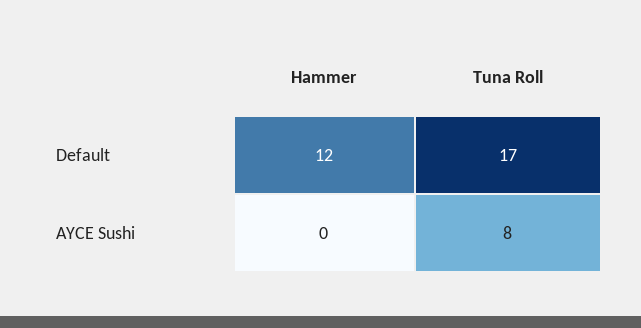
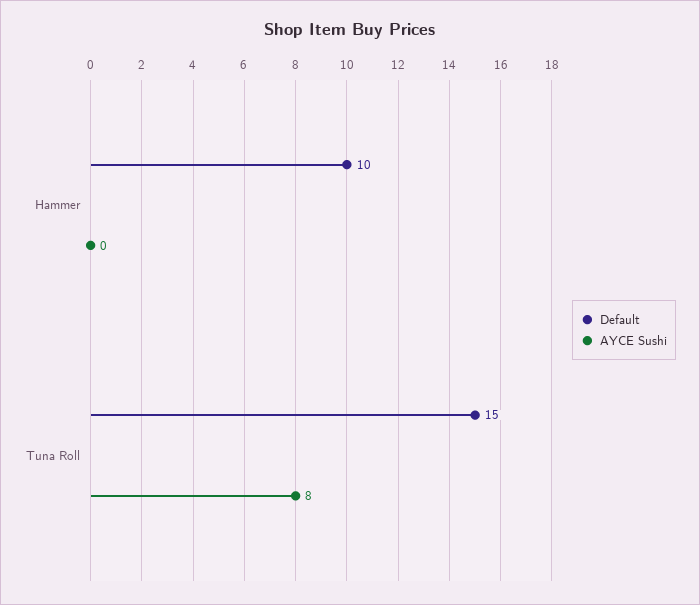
Default, Hammer: 12 -> 10
Default, Tuna Roll: 17 -> 15

